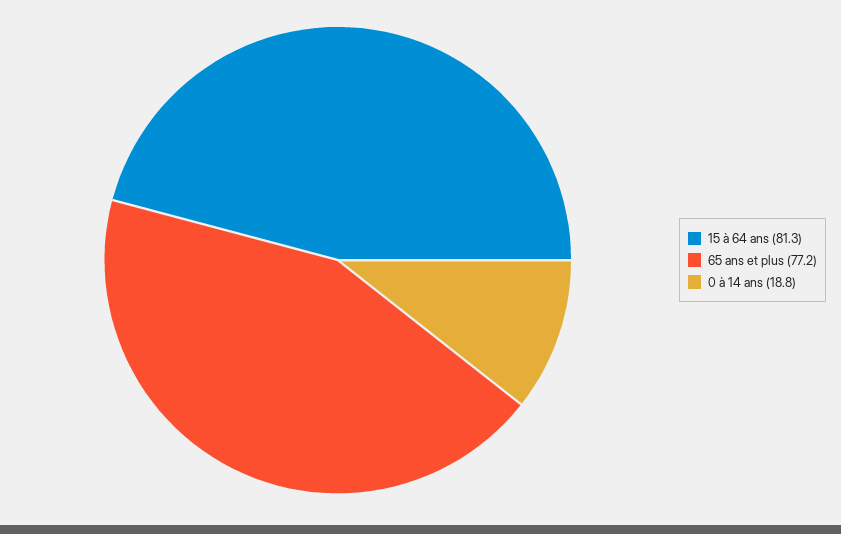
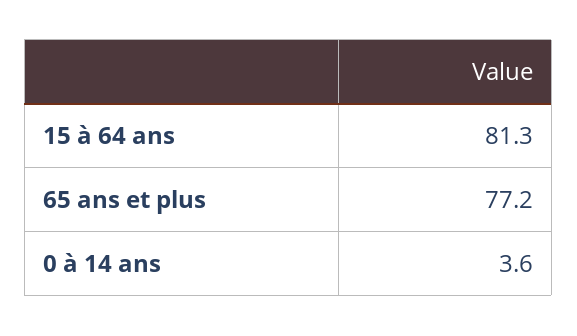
0 à 14 ans: 18.8 -> 3.6

